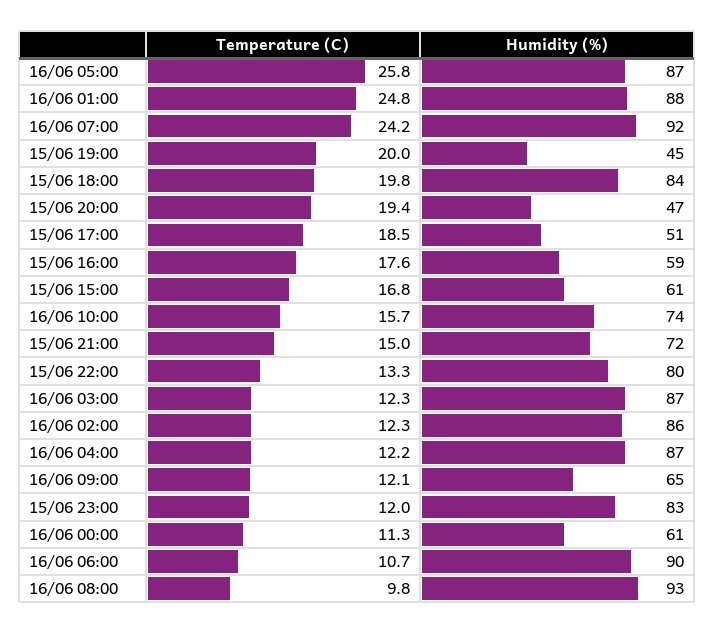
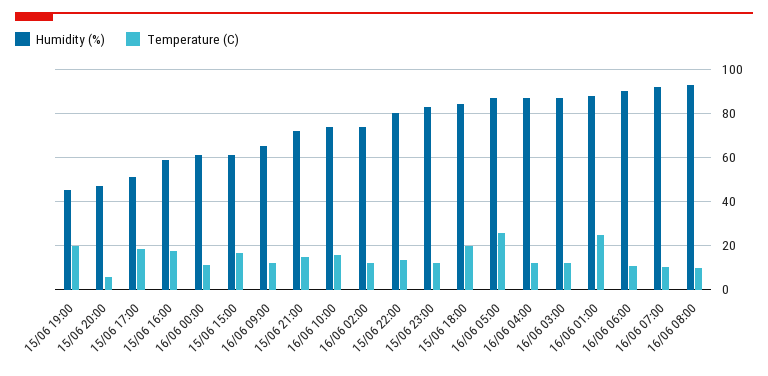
Temperature (C), 16/06 07:00: 24.2 -> 10
Temperature (C), 15/06 20:00: 19.4 -> 5
Humidity (%), 16/06 02:00: 86 -> 75

